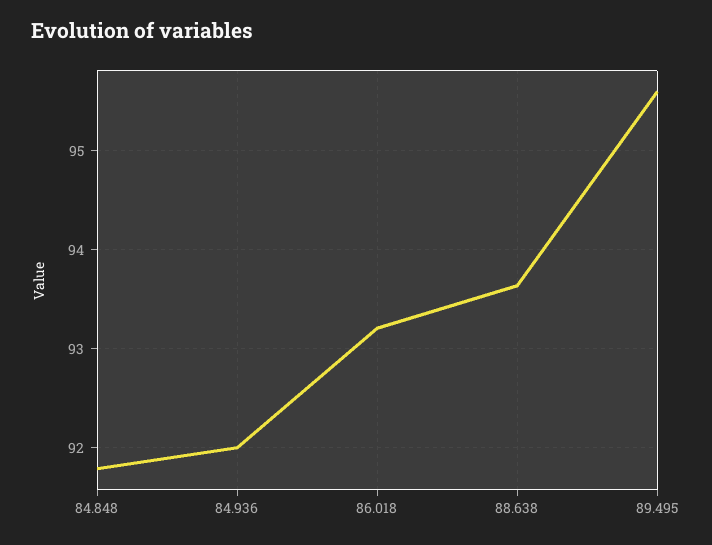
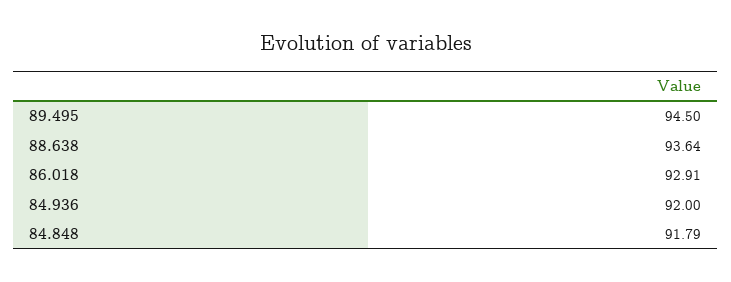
86.018: 93.2 -> 92.91
89.495: 95.6 -> 94.5

